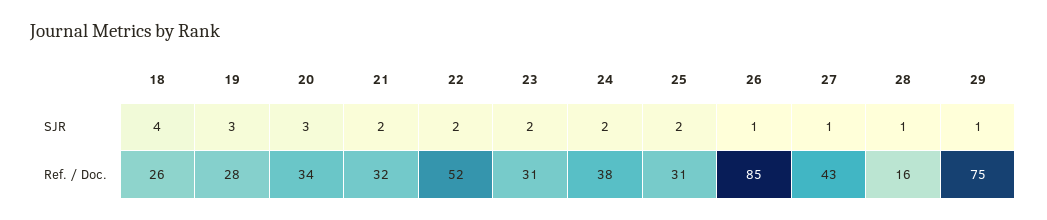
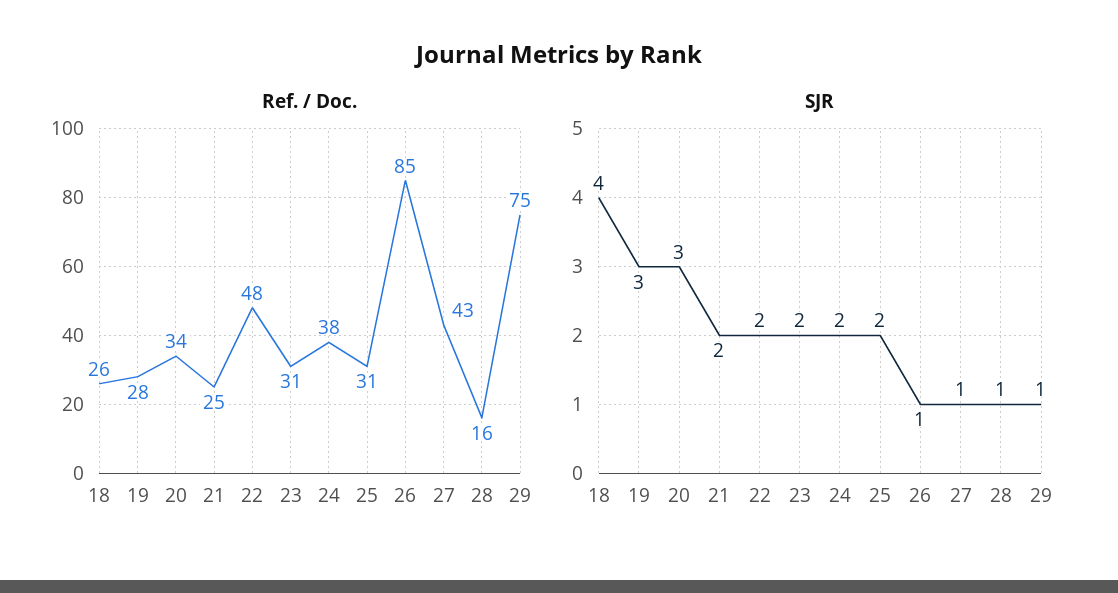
Ref. / Doc., 21: 32 -> 25
Ref. / Doc., 22: 52 -> 48

